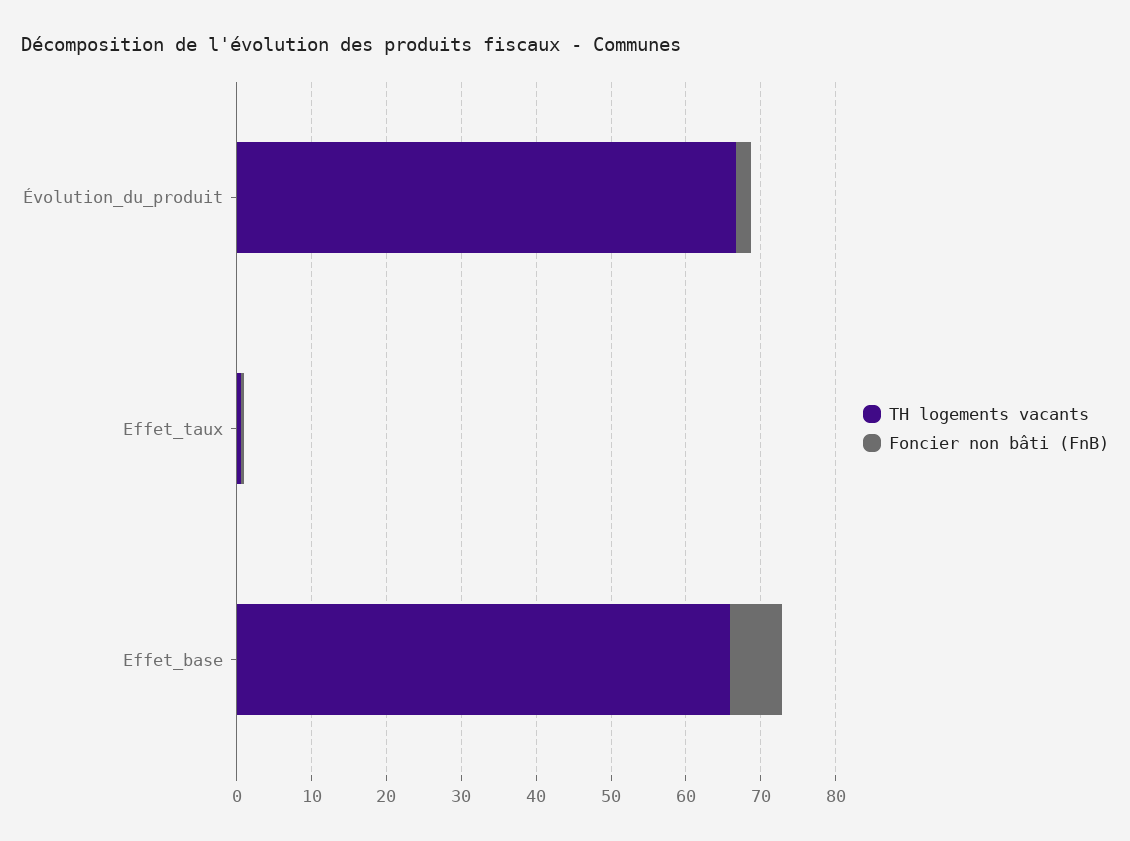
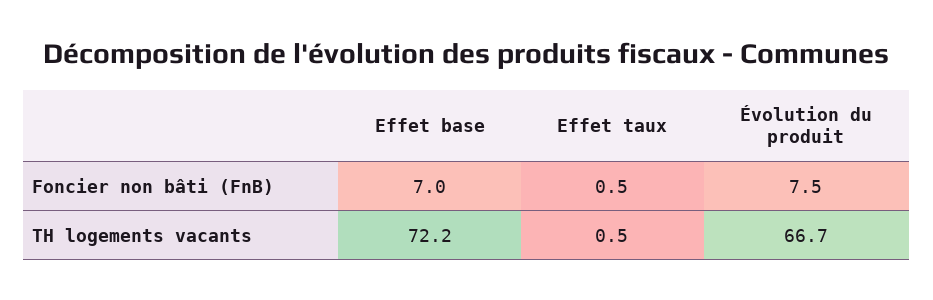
Foncier non bâti (FnB), Évolution_du_produit: 2 -> 7.5
TH logements vacants, Effet_base: 66 -> 72.2

